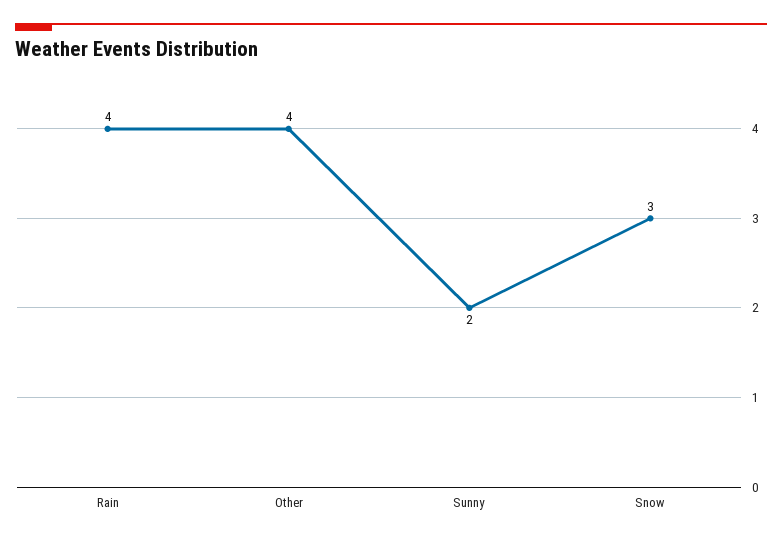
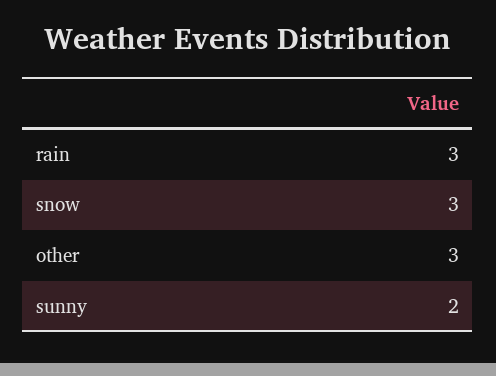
Rain: 4 -> 3
Other: 4 -> 3

